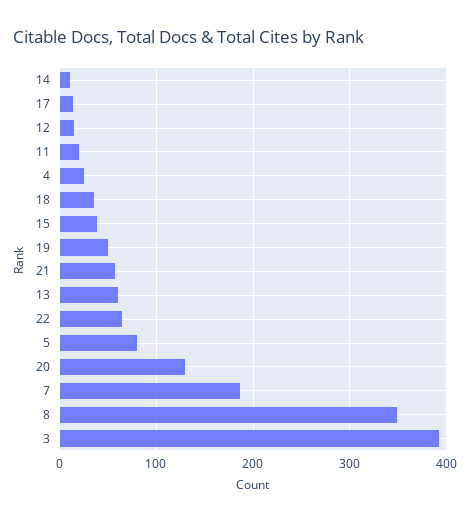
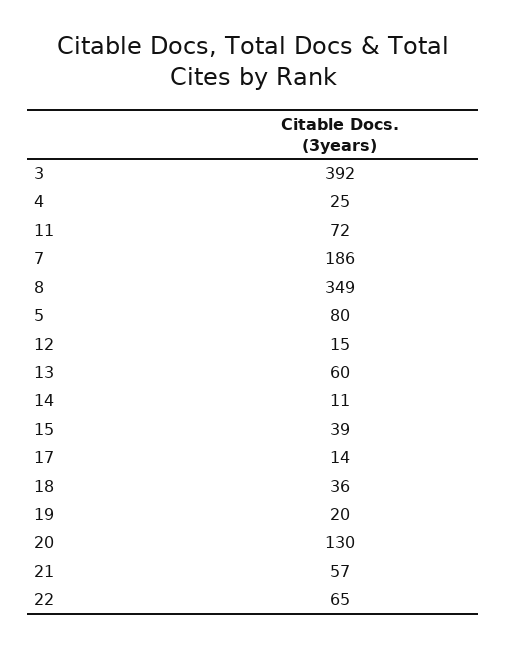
11: 20 -> 72
19: 50 -> 20

